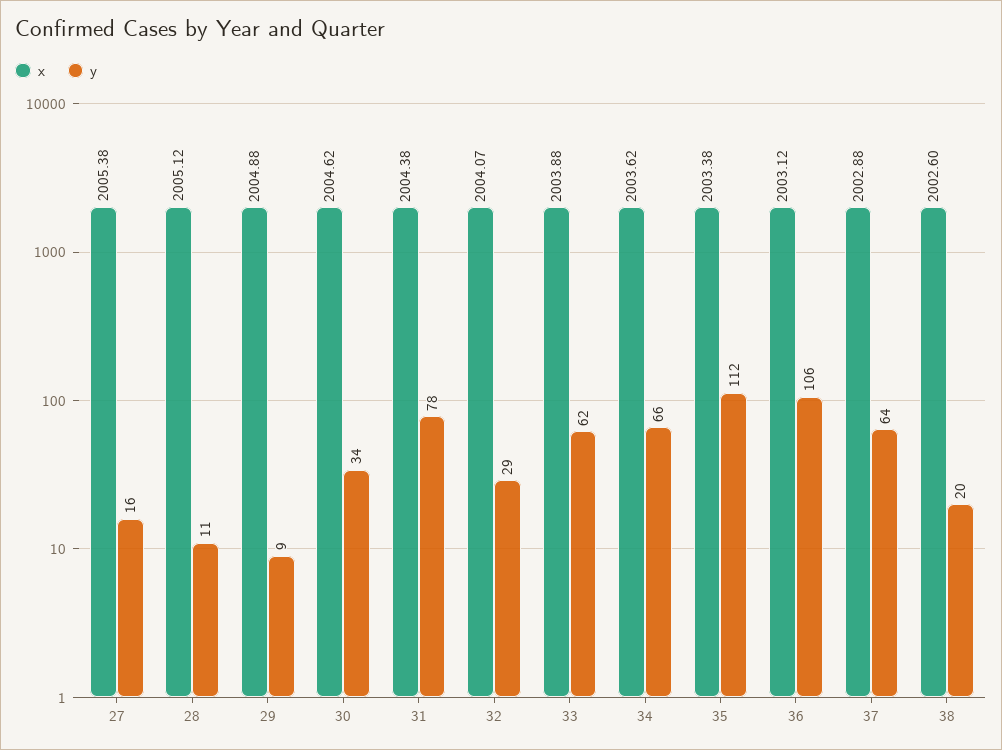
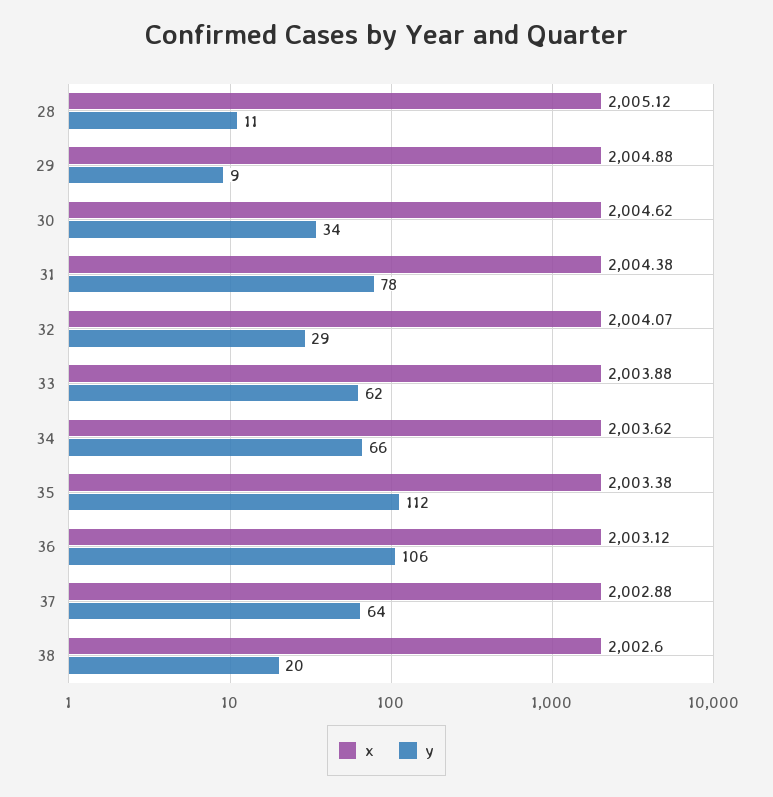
x, 27: 2005.38 -> none
y, 27: 16 -> none

